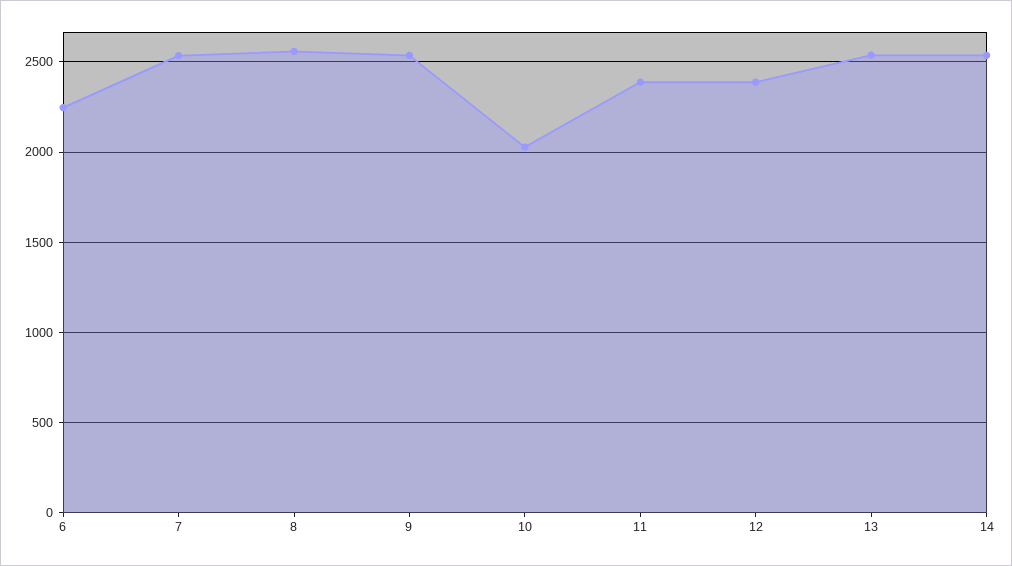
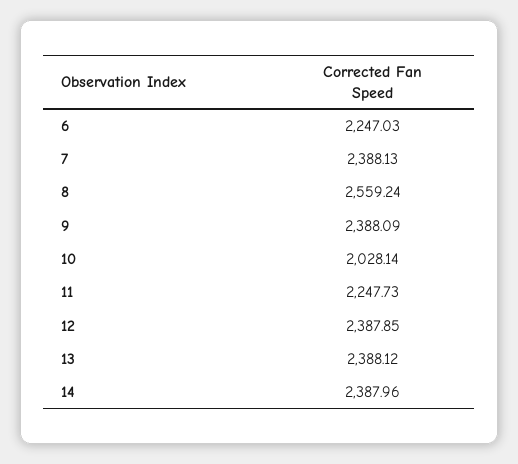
7: 2550 -> 2388.13
9: 2550 -> 2388.09
11: 2400 -> 2247.73
13: 2550 -> 2388.12
14: 2550 -> 2387.96

